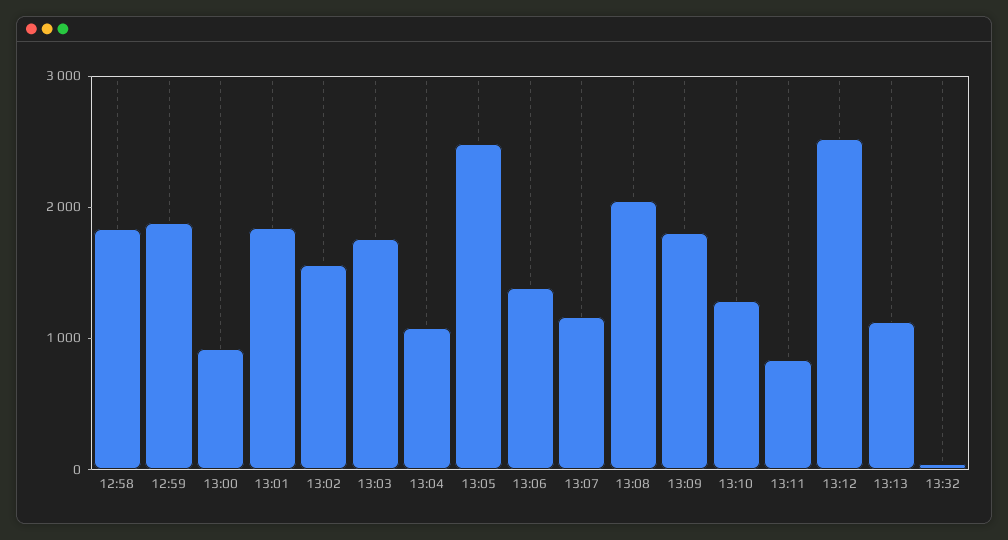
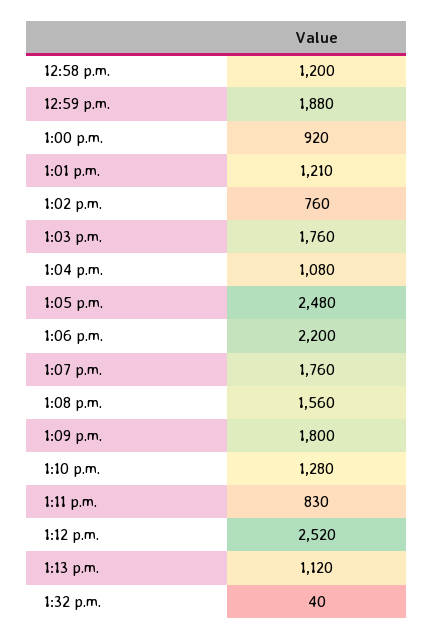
12:58: 1800 -> 1200
13:01: 1800 -> 1210
13:02: 1600 -> 760
13:06: 1400 -> 2200
13:07: 1200 -> 1760
13:08: 2000 -> 1560

